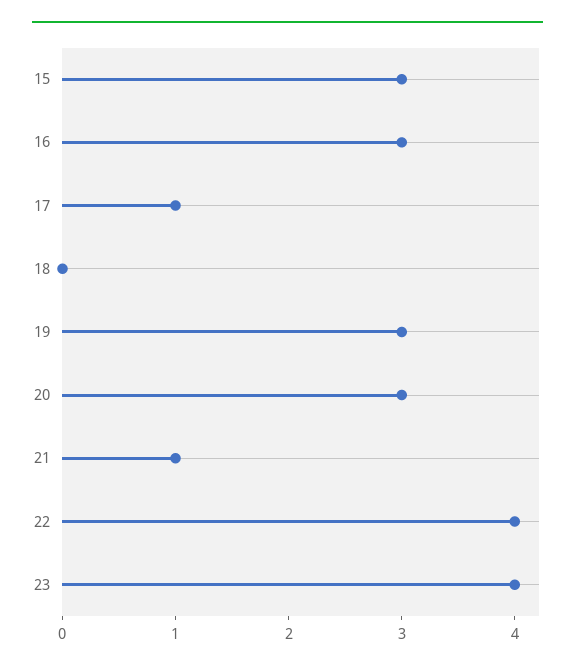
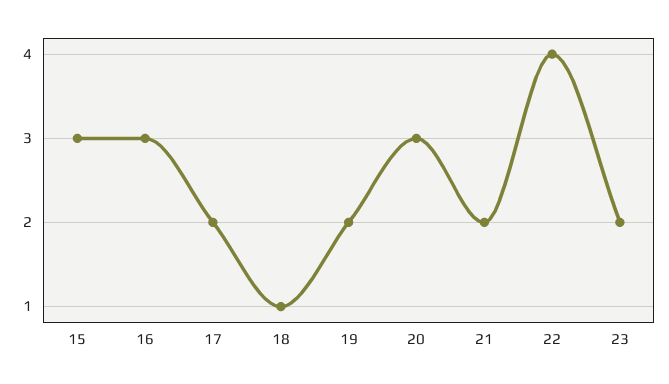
17: 1 -> 2
18: 0 -> 1
19: 3 -> 2
21: 1 -> 2
23: 4 -> 2

